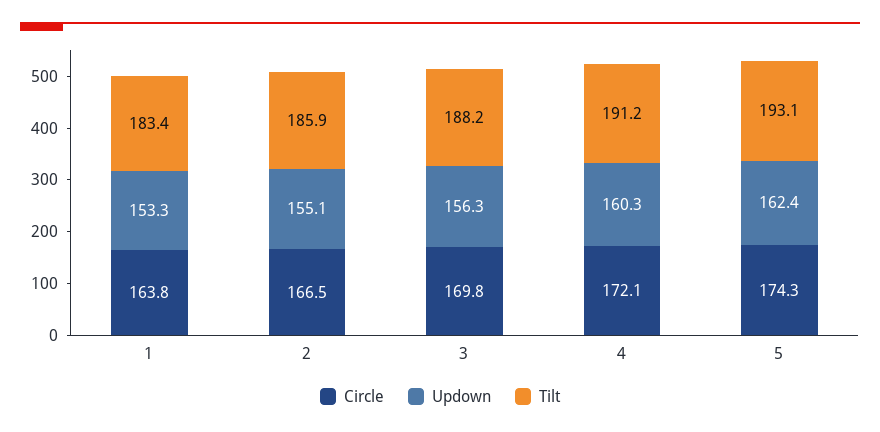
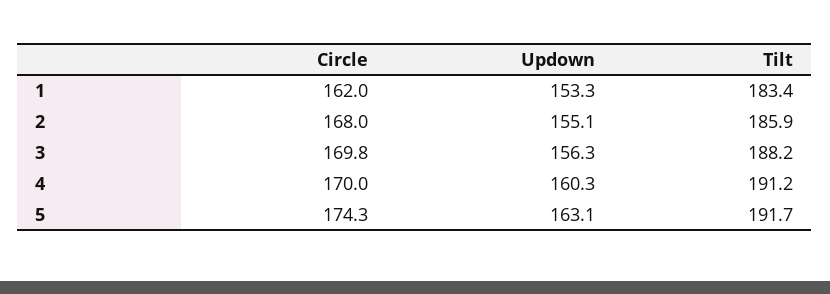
Circle, 1: 163.8 -> 162
Circle, 2: 166.5 -> 168
Circle, 4: 172.1 -> 170
Updown, 5: 162.4 -> 163.1
Tilt, 5: 193.1 -> 191.7

